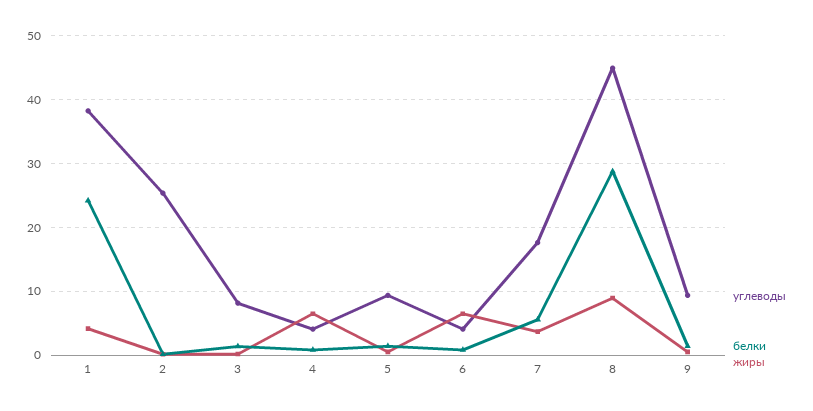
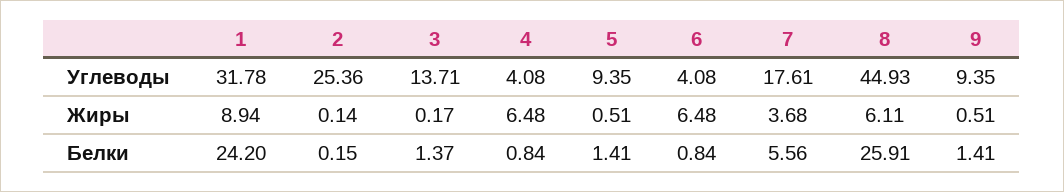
углеводы, 1: 38 -> 31.78
жиры, 1: 4 -> 8.94
углеводы, 3: 8 -> 13.71
белки, 8: 29 -> 25.91
жиры, 8: 9 -> 6.11

